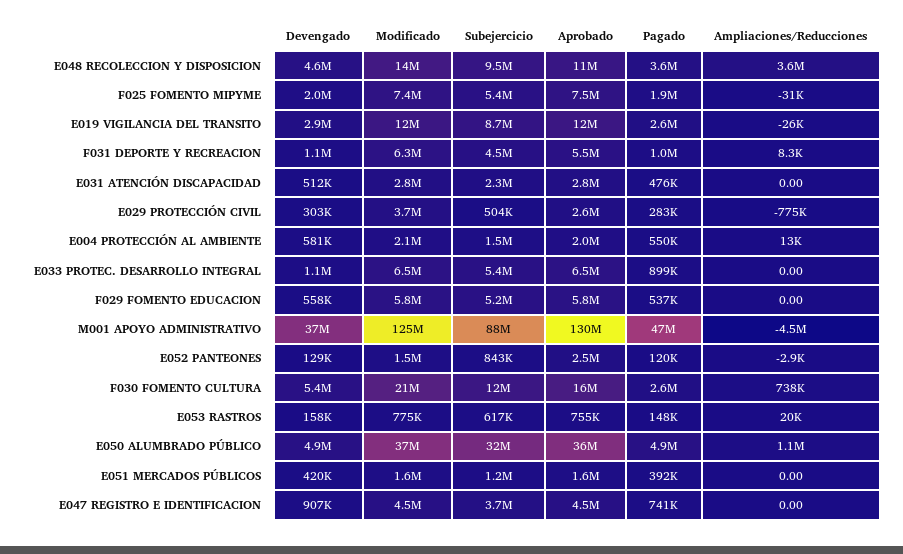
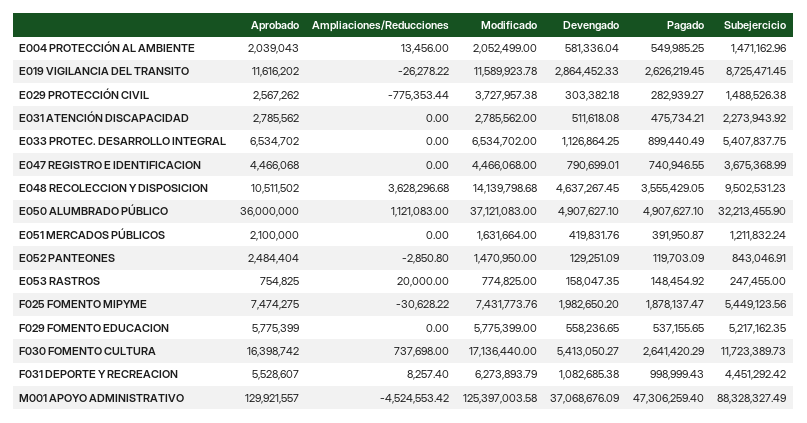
Subejercicio, E029 PROTECCIÓN CIVIL: 504000 -> 1488526.38
Modificado, F030 FOMENTO CULTURA: 21000000 -> 17136440
Subejercicio, E053 RASTROS: 617000 -> 247455
Aprobado, E051 MERCADOS PÚBLICOS: 1600000 -> 2100000
Devengado, E047 REGISTRO E IDENTIFICACION: 907000 -> 790699.01

